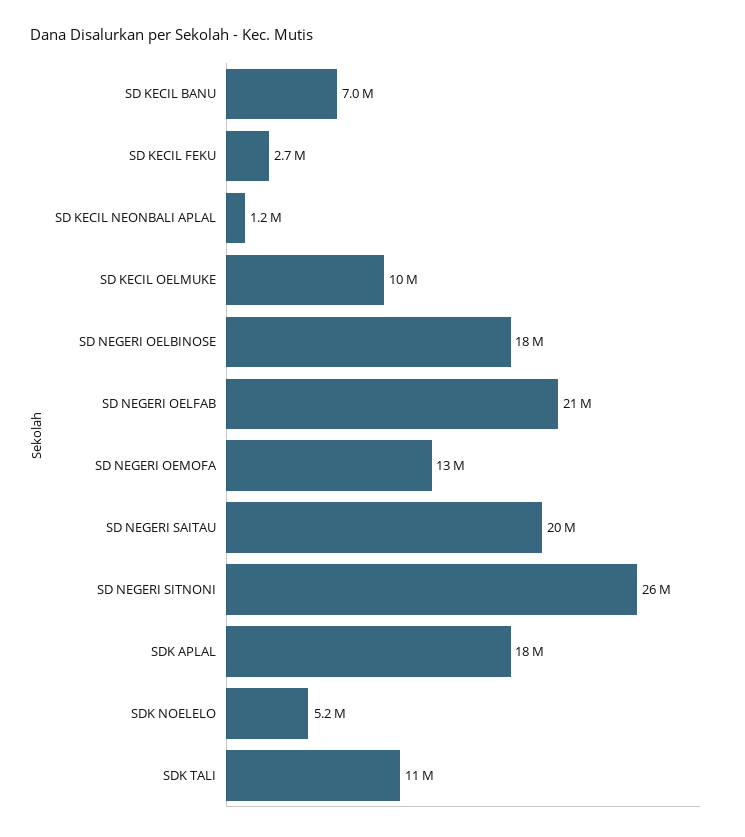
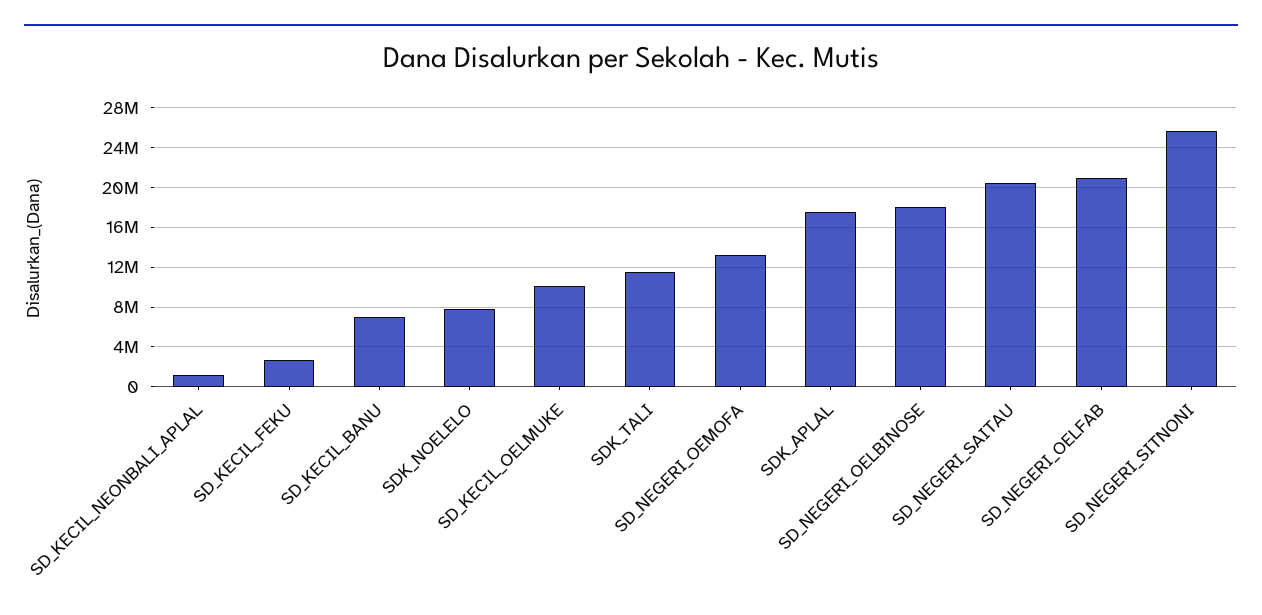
SDK NOELELO: 5200000 -> 8000000

